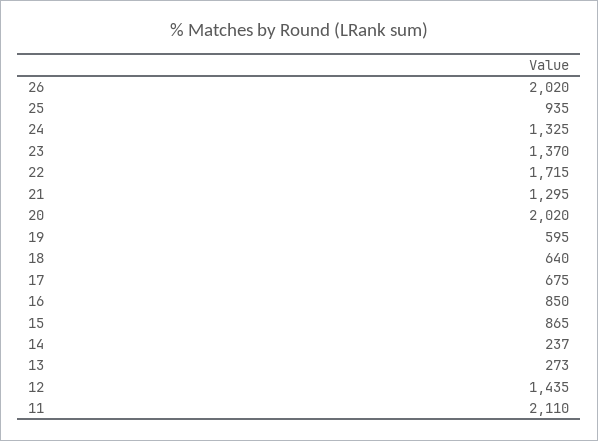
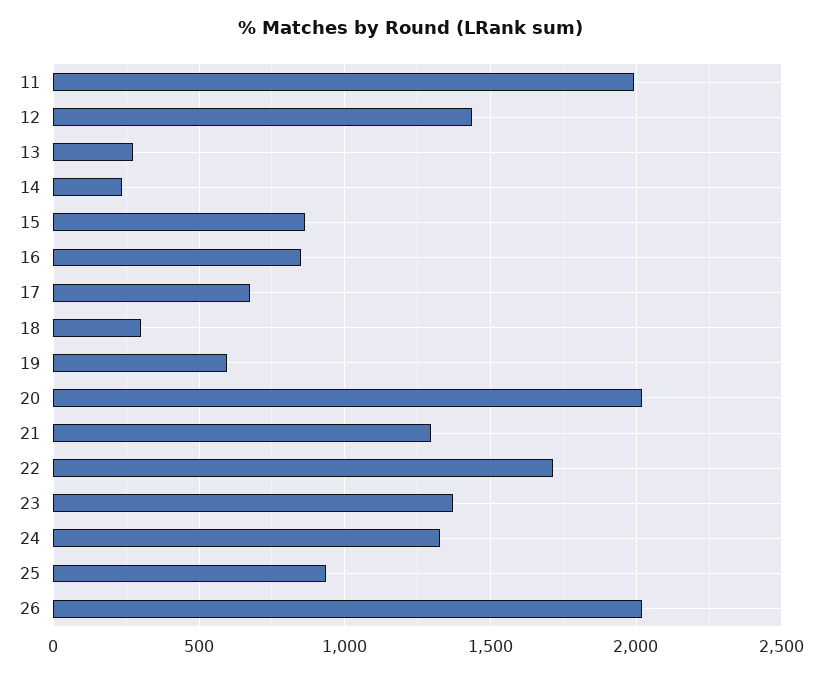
18: 640 -> 300
11: 2110 -> 2000

